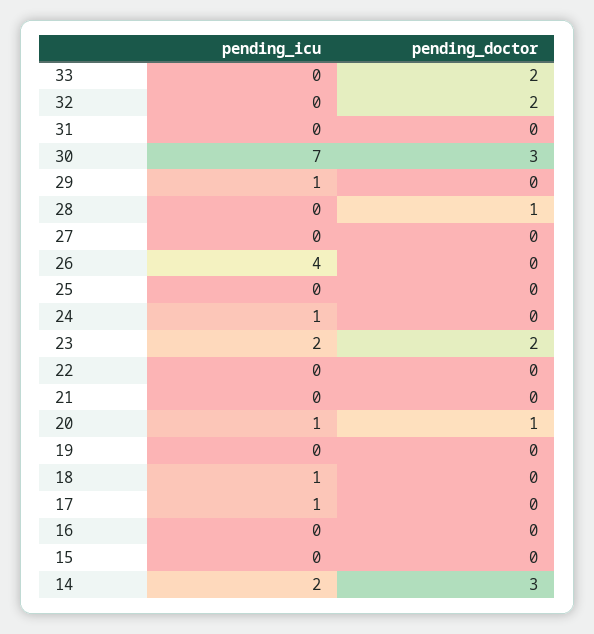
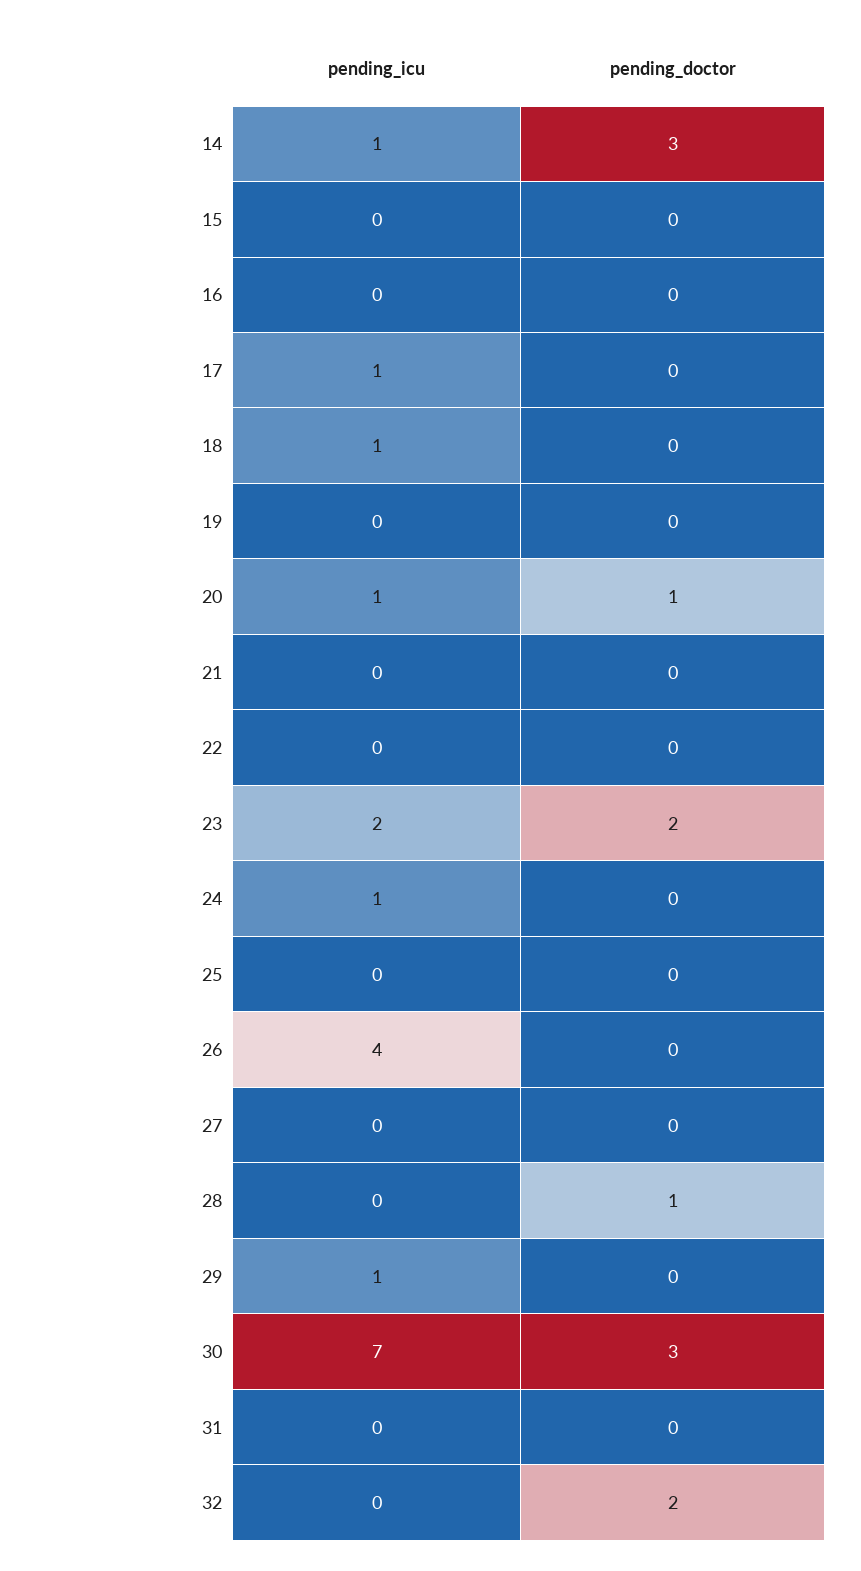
pending_icu, 33: 0 -> none
pending_doctor, 33: 2 -> none
pending_icu, 14: 2 -> 1

